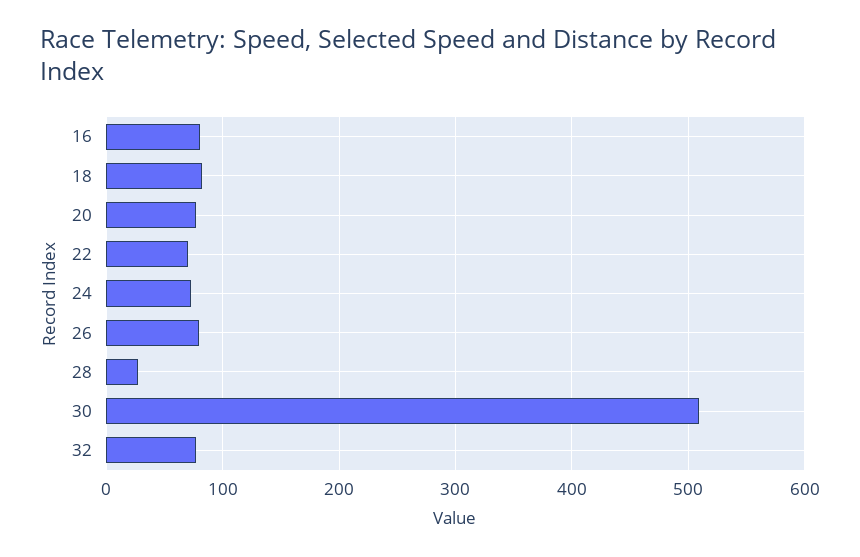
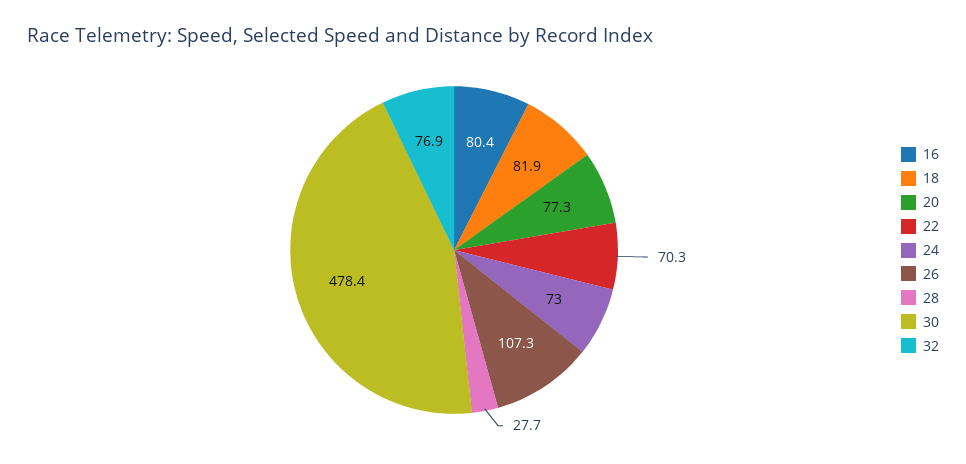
26: 80 -> 107.3
30: 510 -> 478.4

